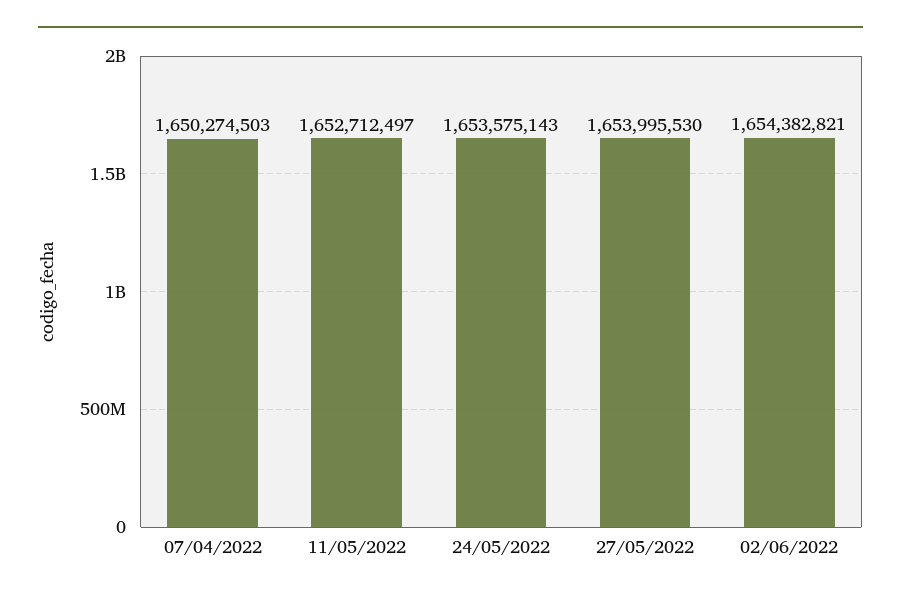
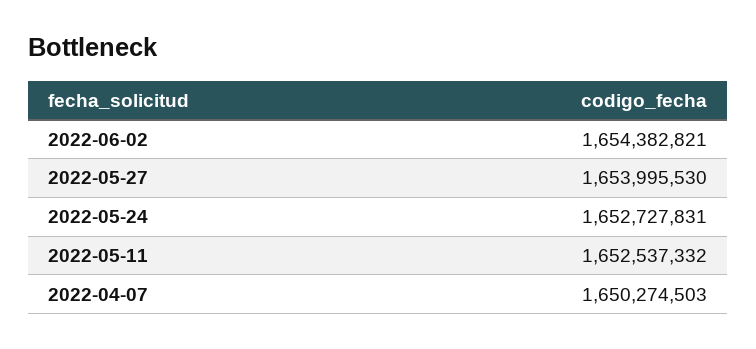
11/05/2022: 1652712497 -> 1652537332
24/05/2022: 1653575143 -> 1652727831

